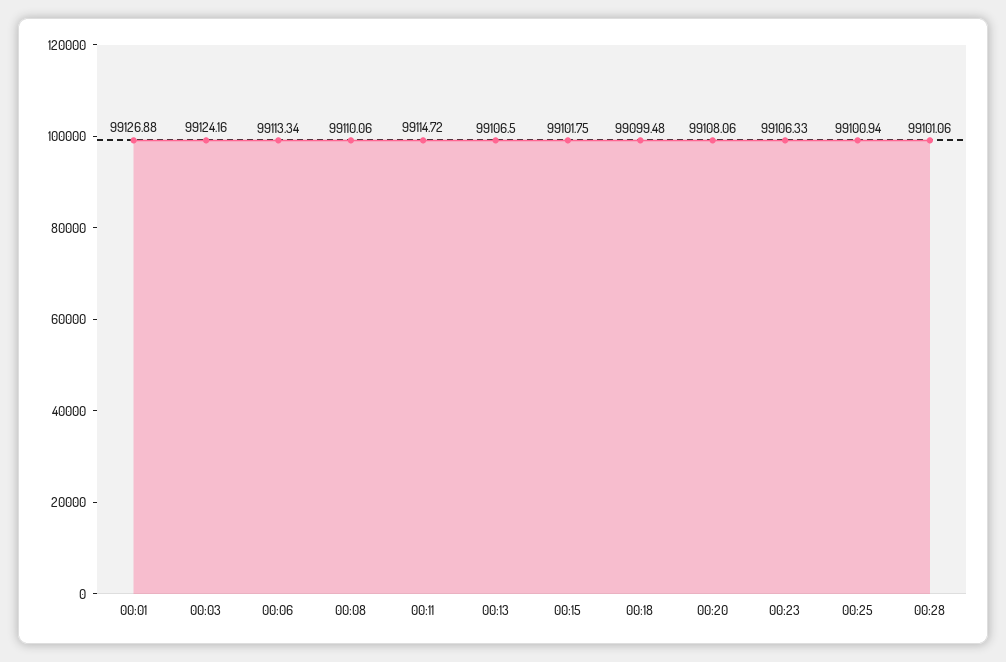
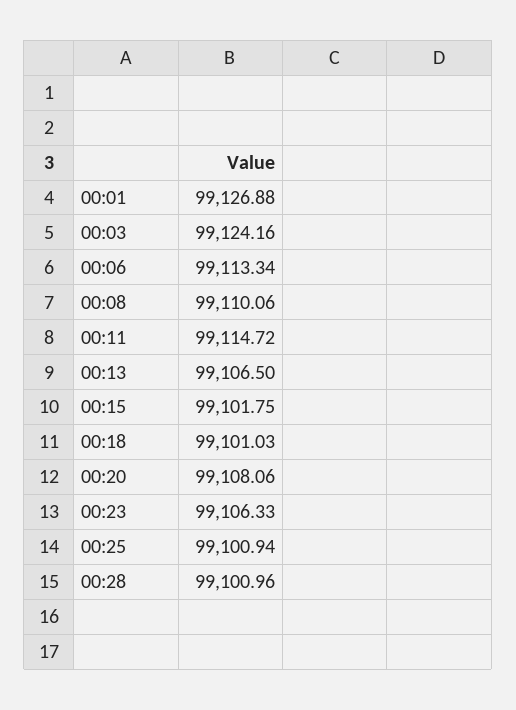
00:18: 99099.48 -> 99101.03
00:28: 99101.06 -> 99100.96

